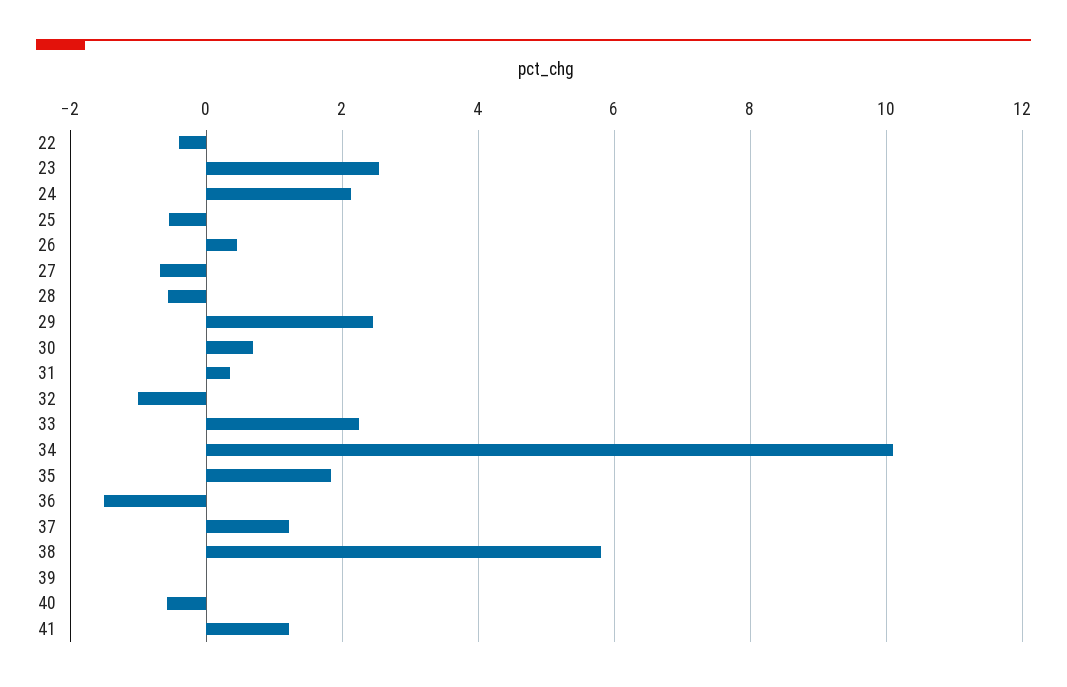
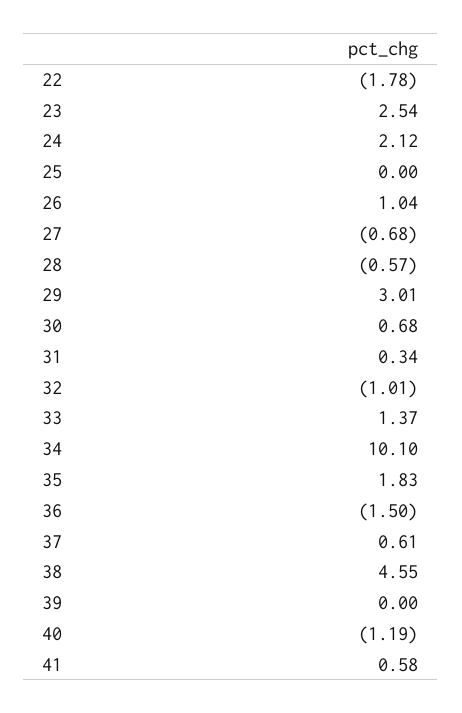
22: -0.4 -> -1.78
25: -0.6 -> 0
26: 0.4 -> 1.04
29: 2.4 -> 3.01
33: 2.2 -> 1.37
37: 1.2 -> 0.61
38: 5.8 -> 4.55
40: -0.6 -> -1.19
41: 1.2 -> 0.58

